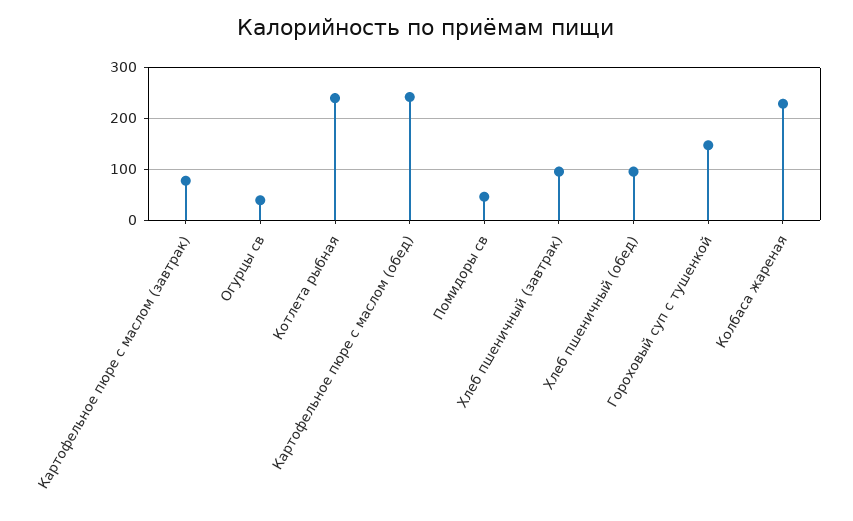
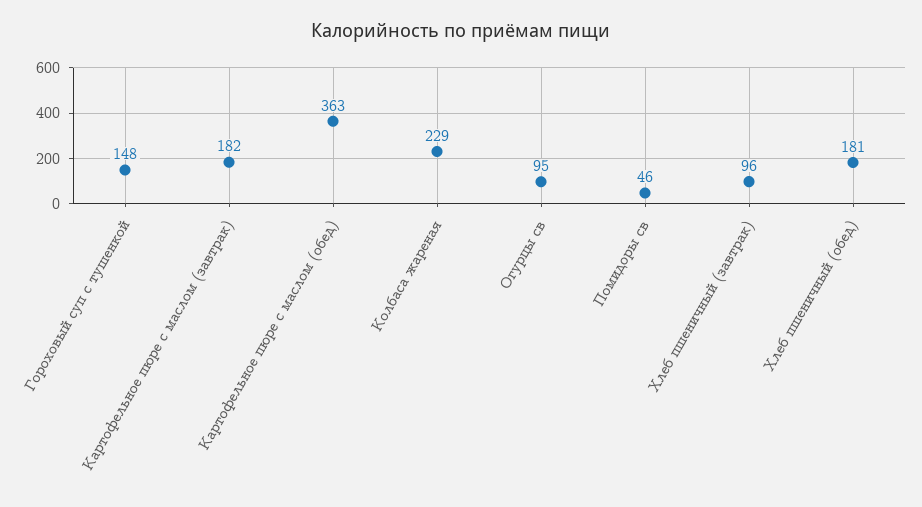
Картофельное пюре с маслом (завтрак): 80 -> 182
Огурцы св: 40 -> 95
Котлета рыбная: 240 -> none
Картофельное пюре с маслом (обед): 240 -> 363
Хлеб пшеничный (обед): 100 -> 181

